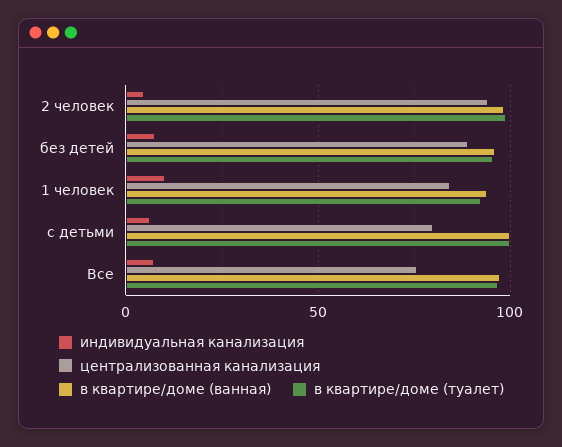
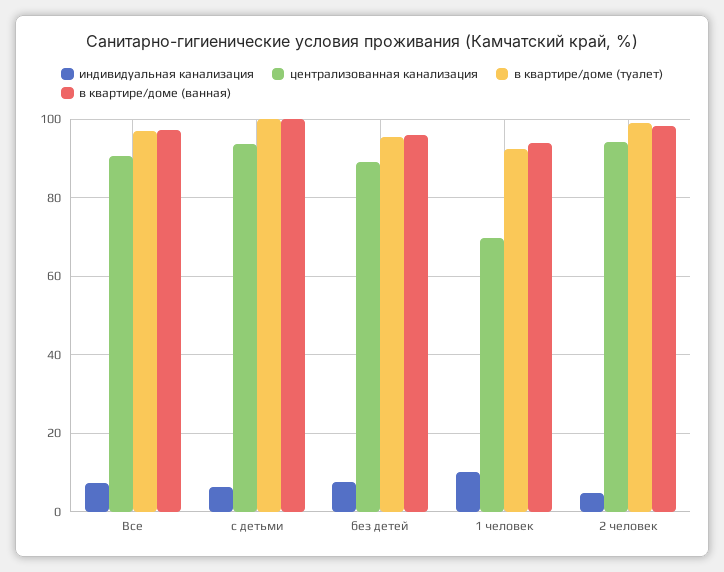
централизованная канализация, 1 человек: 85 -> 70
централизованная канализация, с детьми: 80 -> 94
централизованная канализация, Все: 75 -> 90

